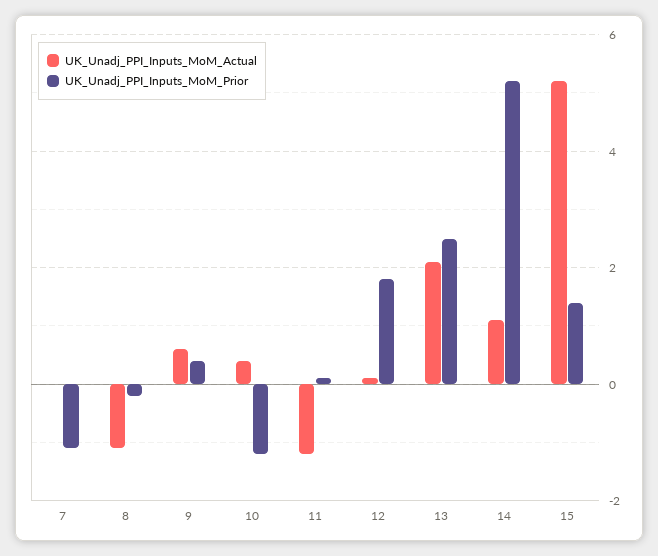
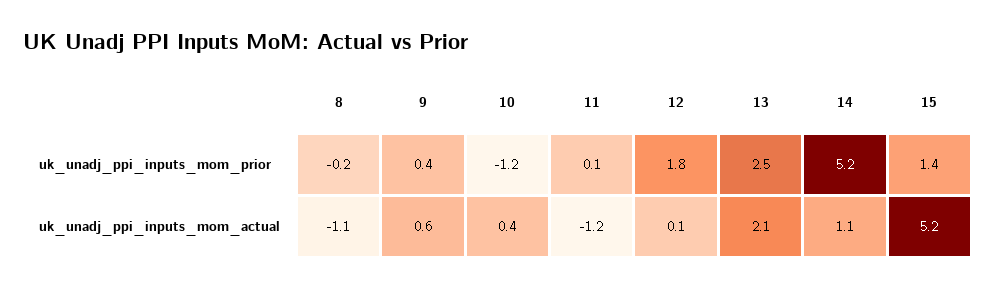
UK_Unadj_PPI_Inputs_MoM_Actual, 7: 0 -> none
UK_Unadj_PPI_Inputs_MoM_Prior, 7: -1 -> none

